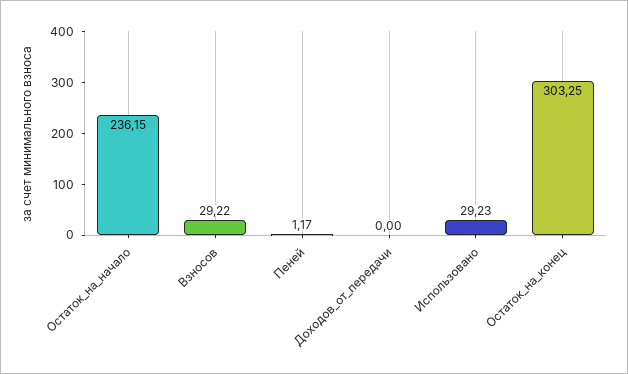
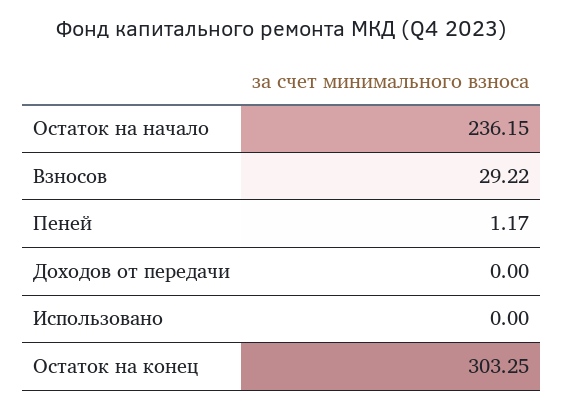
Использовано: 29.23 -> 0

